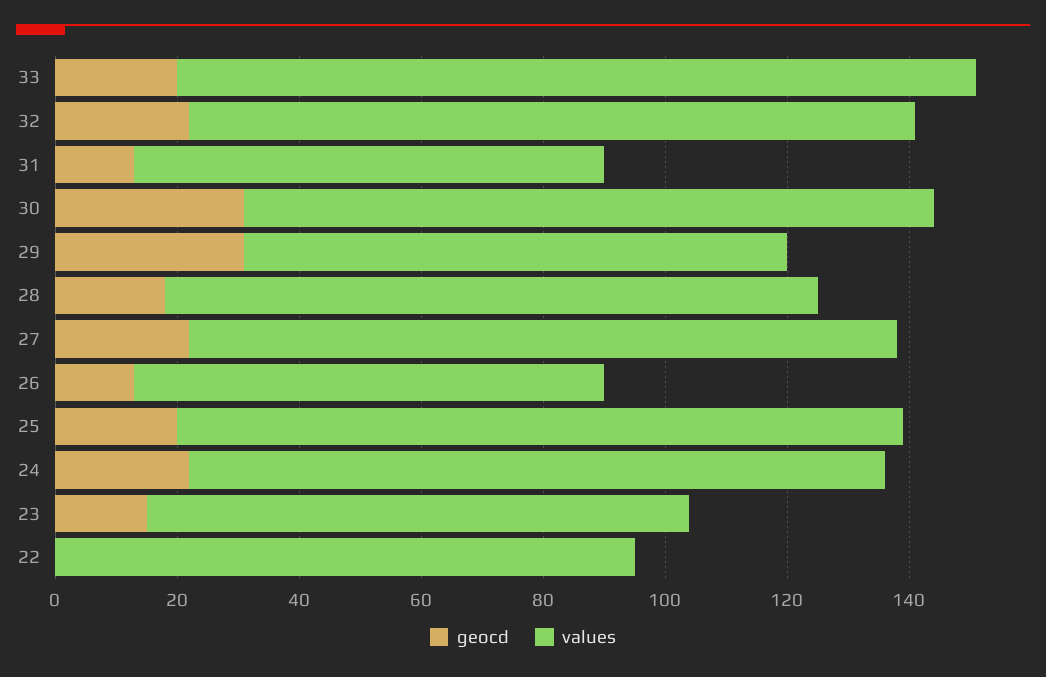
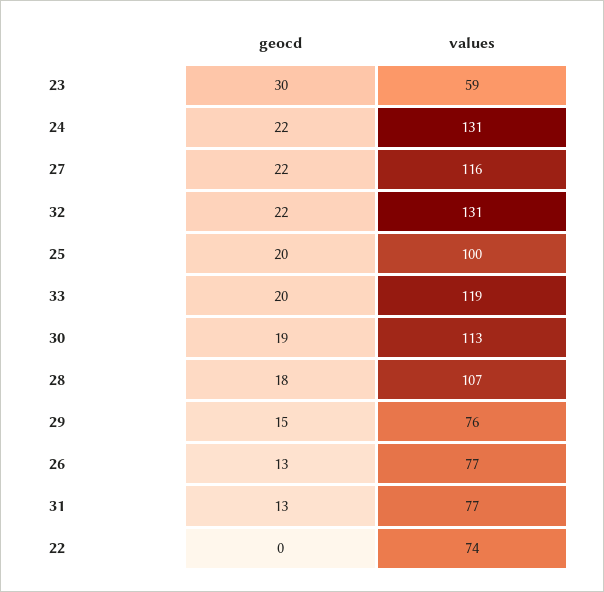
values, 33: 130 -> 119
values, 32: 120 -> 131
geocd, 30: 30 -> 19
geocd, 29: 30 -> 15
values, 29: 90 -> 76
values, 25: 120 -> 100
values, 24: 115 -> 131
geocd, 23: 15 -> 30
values, 23: 90 -> 59
values, 22: 95 -> 74

